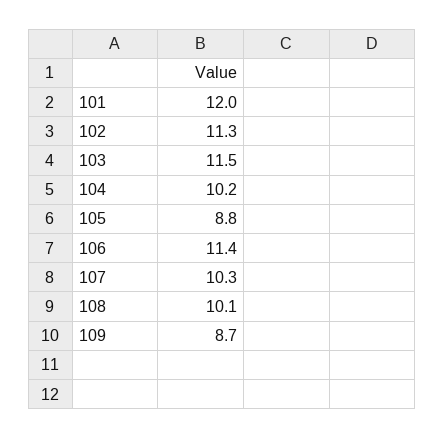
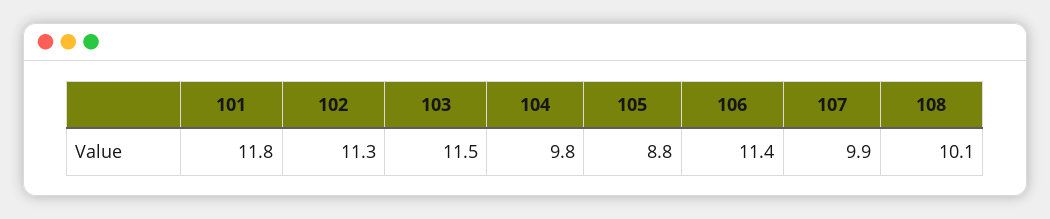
101: 12 -> 11.8
104: 10.2 -> 9.8
107: 10.3 -> 9.9
109: 8.7 -> none

